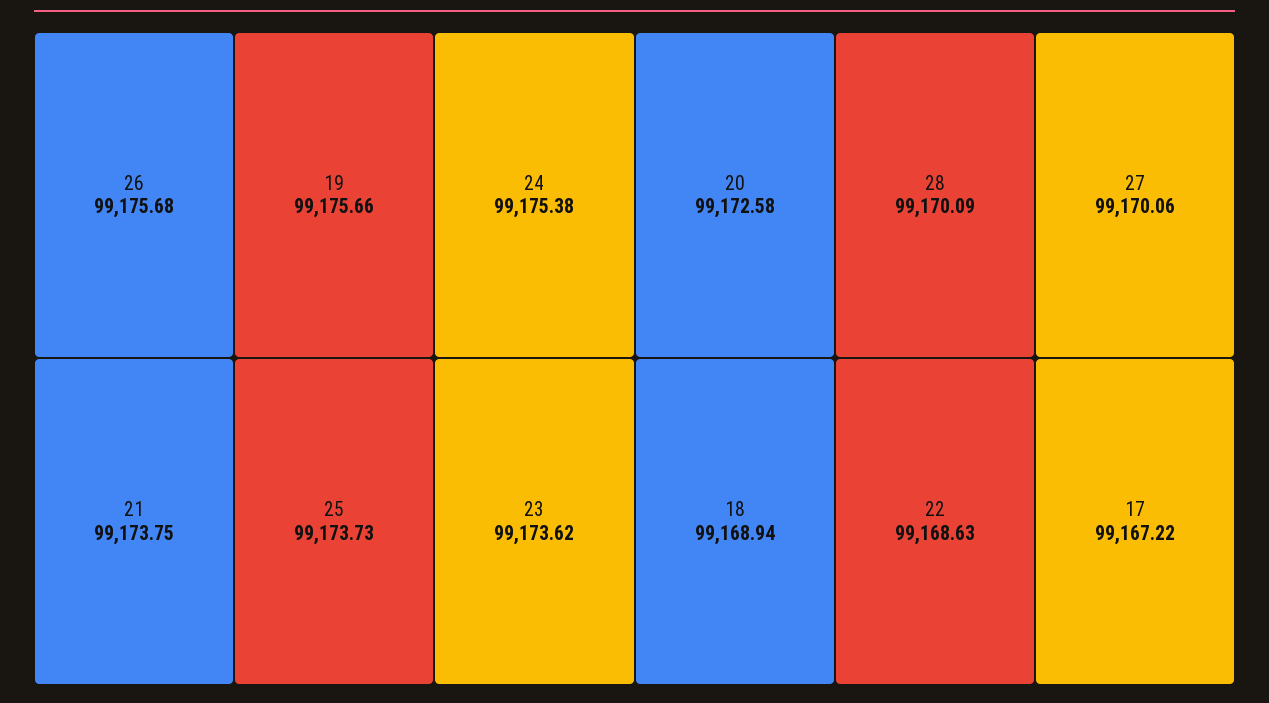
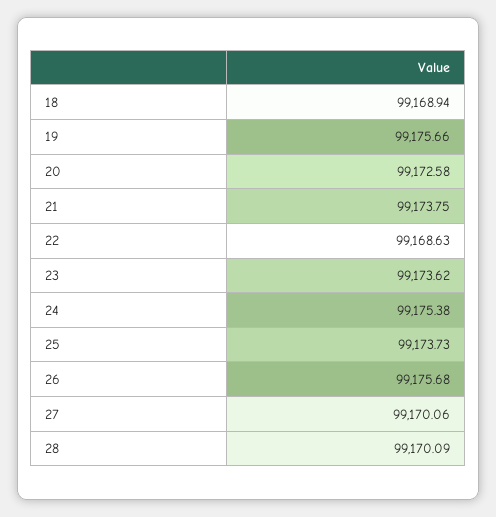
17: 99167.22 -> none

